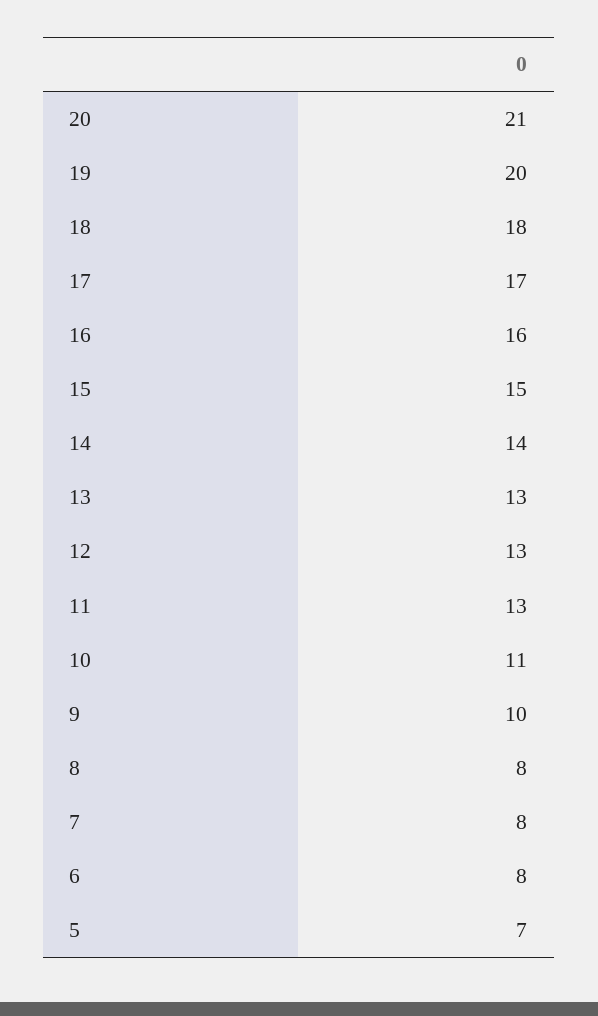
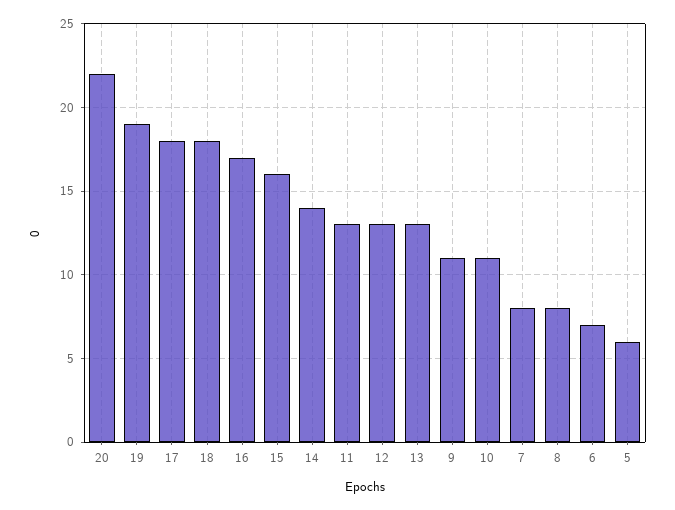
20: 21 -> 22
19: 20 -> 19
17: 17 -> 18
16: 16 -> 17
15: 15 -> 16
9: 10 -> 11
6: 8 -> 7
5: 7 -> 6

